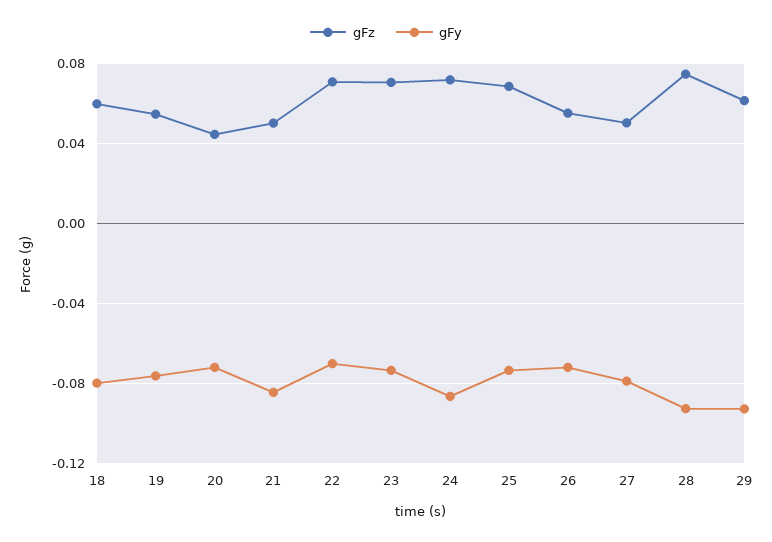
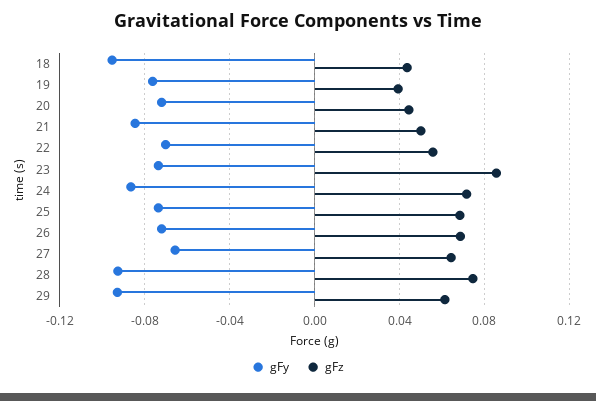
gFz, 18: 0.06 -> 0.045
gFy, 18: -0.08 -> -0.095
gFz, 19: 0.055 -> 0.04
gFz, 22: 0.07 -> 0.055
gFz, 23: 0.07 -> 0.085
gFz, 26: 0.055 -> 0.07
gFz, 27: 0.05 -> 0.065
gFy, 27: -0.08 -> -0.065

